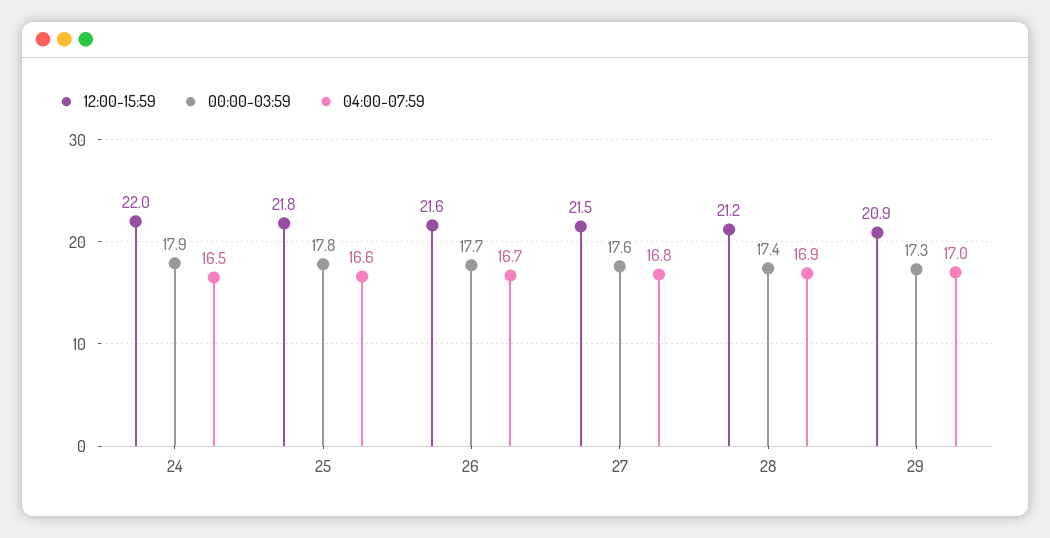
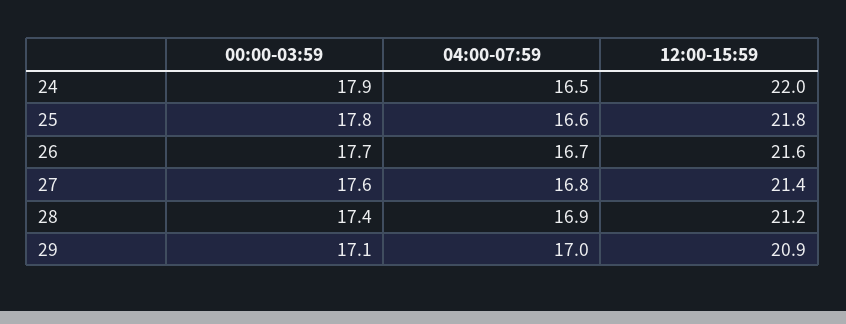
12:00-15:59, 27: 21.5 -> 21.4
00:00-03:59, 29: 17.3 -> 17.1

